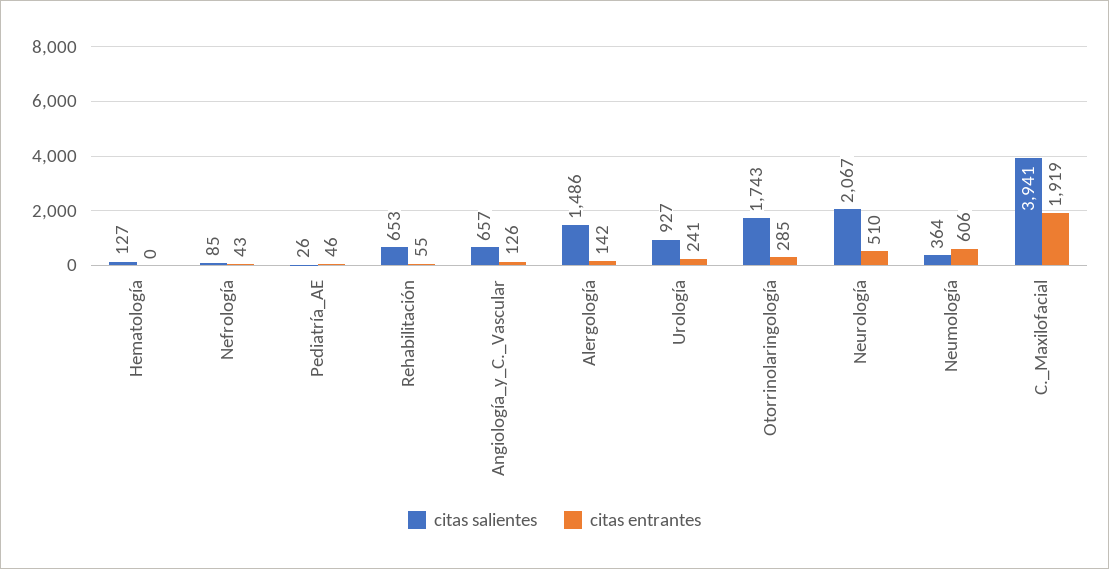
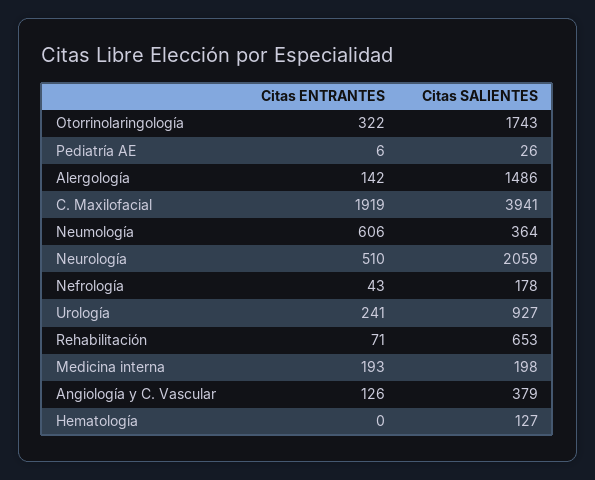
citas salientes, Nefrología: 85 -> 178
citas entrantes, Pediatría_AE: 46 -> 6
citas entrantes, Rehabilitación: 55 -> 71
citas salientes, Angiología_y_C._Vascular: 657 -> 379
citas entrantes, Otorrinolaringología: 285 -> 322
citas salientes, Neurología: 2067 -> 2059
citas entrantes, Medicina interna: none -> 193
citas salientes, Medicina interna: none -> 198

